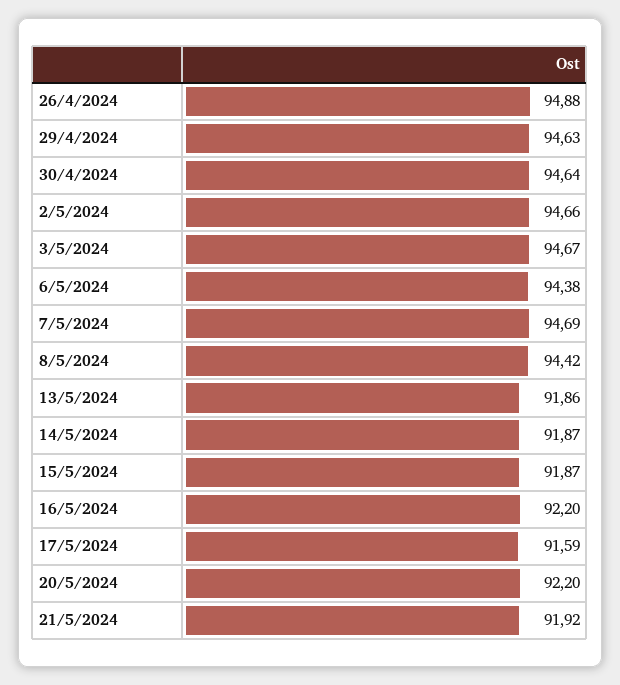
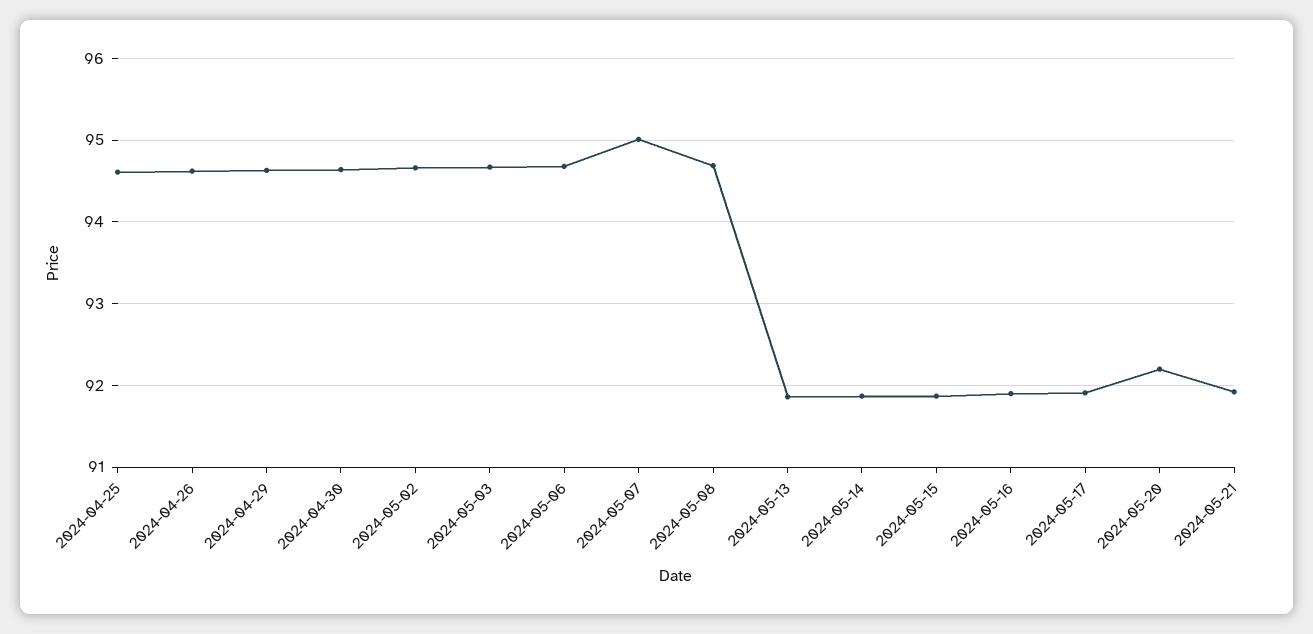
26/4/2024: 94.88 -> 94.6
6/5/2024: 94.38 -> 94.7
7/5/2024: 94.69 -> 95
8/5/2024: 94.42 -> 94.7
16/5/2024: 92.2 -> 91.9
17/5/2024: 91.59 -> 91.9
2024-04-25: none -> 94.6

